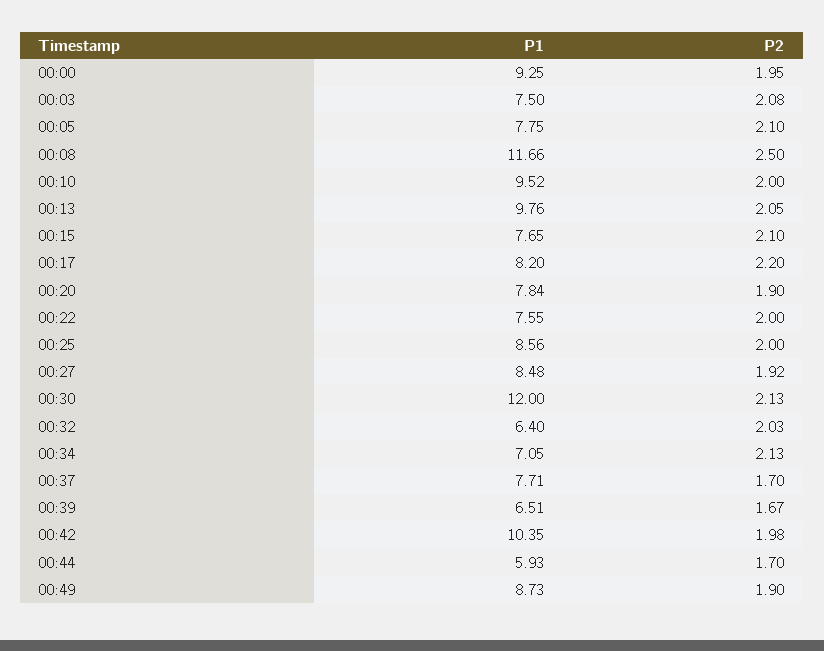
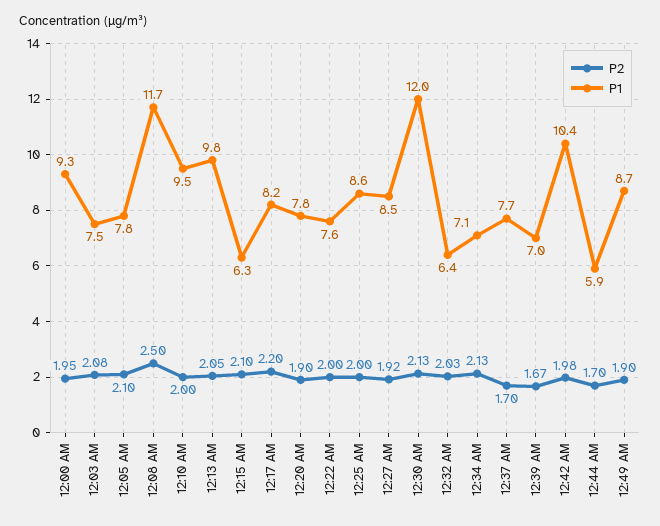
P1, 00:15: 7.65 -> 6.3
P1, 00:39: 6.51 -> 7

